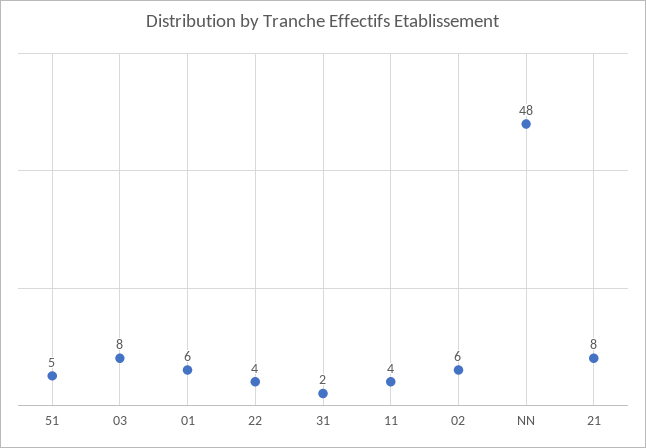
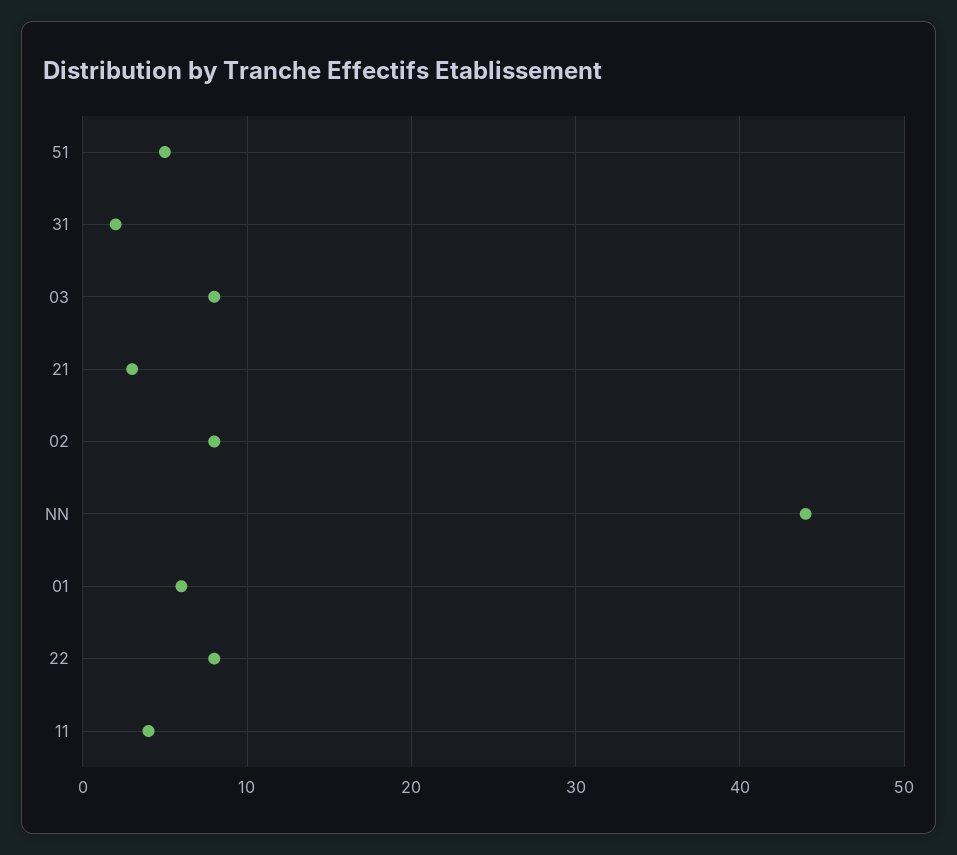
22: 4 -> 8
02: 6 -> 8
NN: 48 -> 44
21: 8 -> 3

